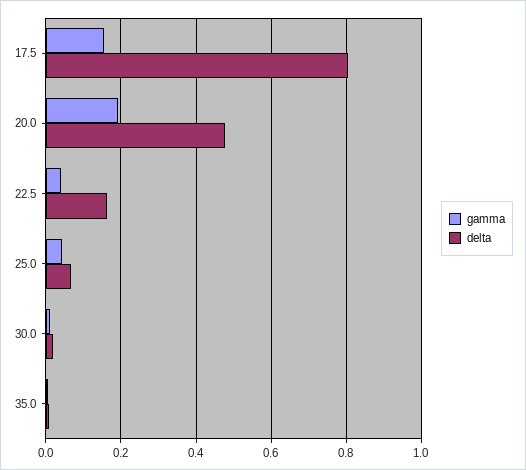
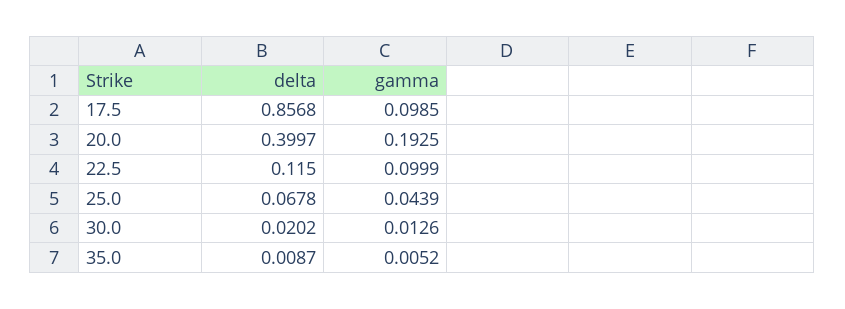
gamma, 17.5: 0.16 -> 0.0985
delta, 17.5: 0.8 -> 0.8568
delta, 20.0: 0.48 -> 0.3997
gamma, 22.5: 0.04 -> 0.0999
delta, 22.5: 0.16 -> 0.115

